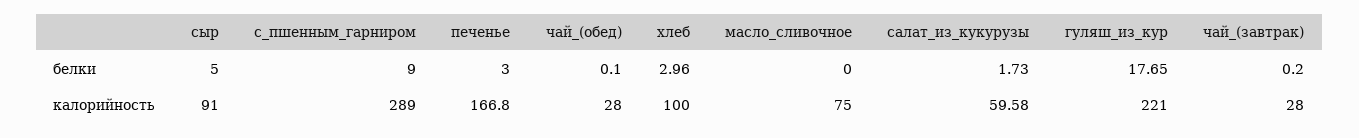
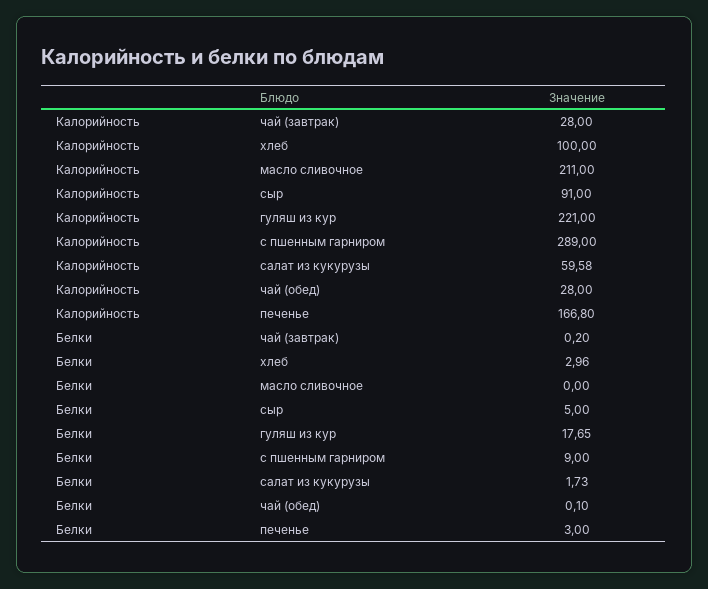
масло_сливочное, калорийность: 75 -> 211

